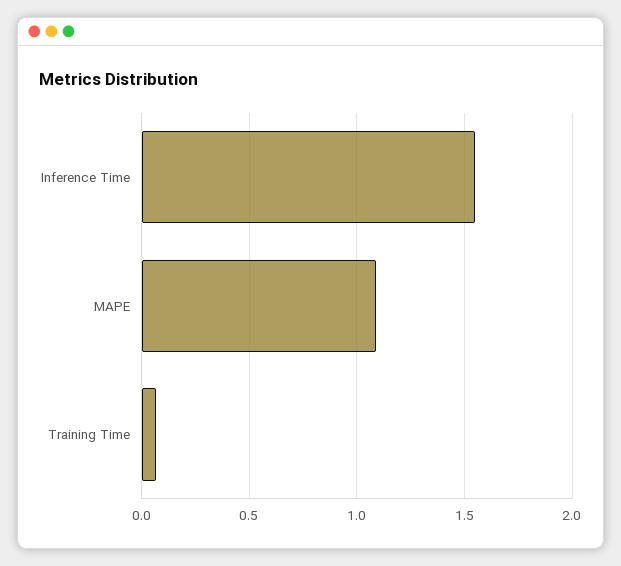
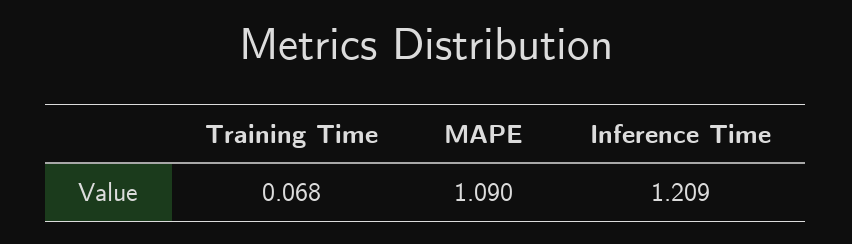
Inference Time: 1.55 -> 1.209

